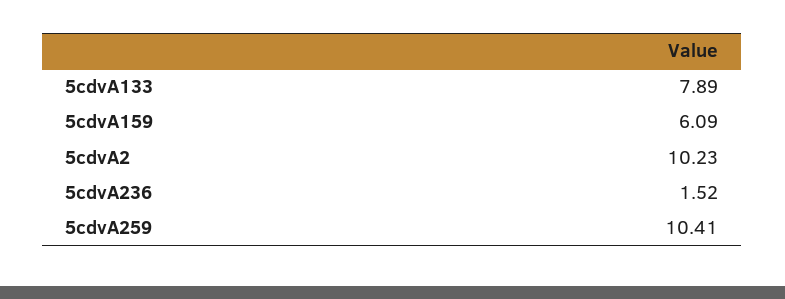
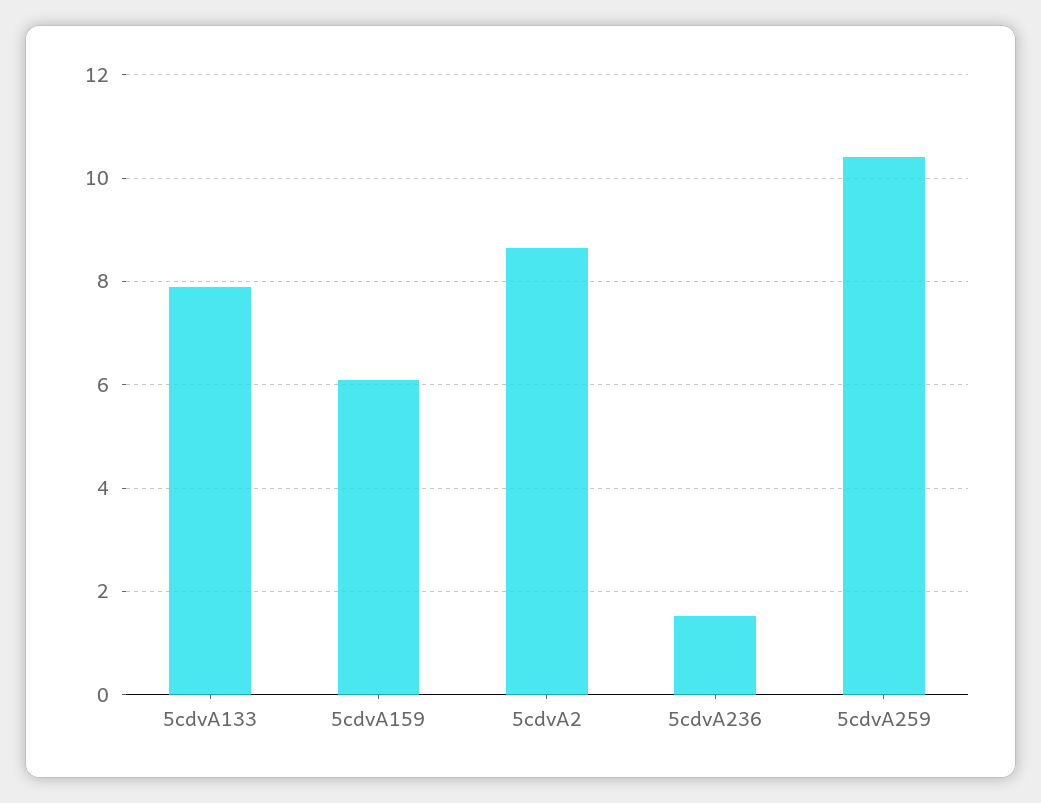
5cdvA2: 10.23 -> 8.6

